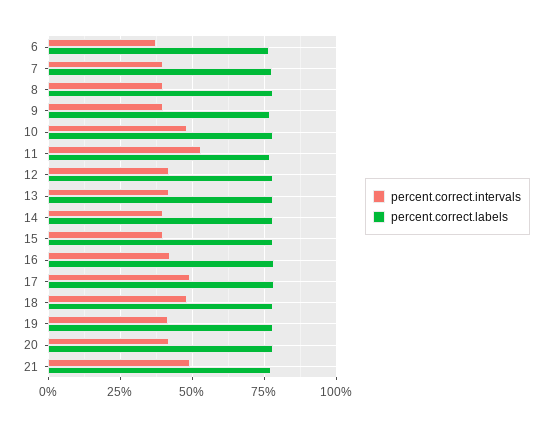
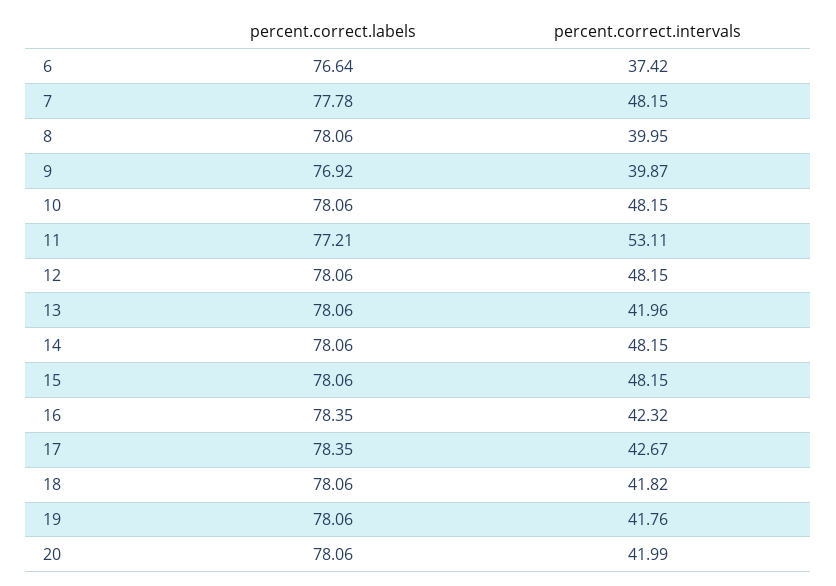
percent.correct.intervals, 7: 40 -> 48.15
percent.correct.intervals, 12: 42.5 -> 48.15
percent.correct.intervals, 14: 40 -> 48.15
percent.correct.intervals, 15: 40 -> 48.15
percent.correct.intervals, 17: 50 -> 42.67
percent.correct.intervals, 18: 47.5 -> 41.82
percent.correct.intervals, 21: 50 -> none
percent.correct.labels, 21: 77.5 -> none

